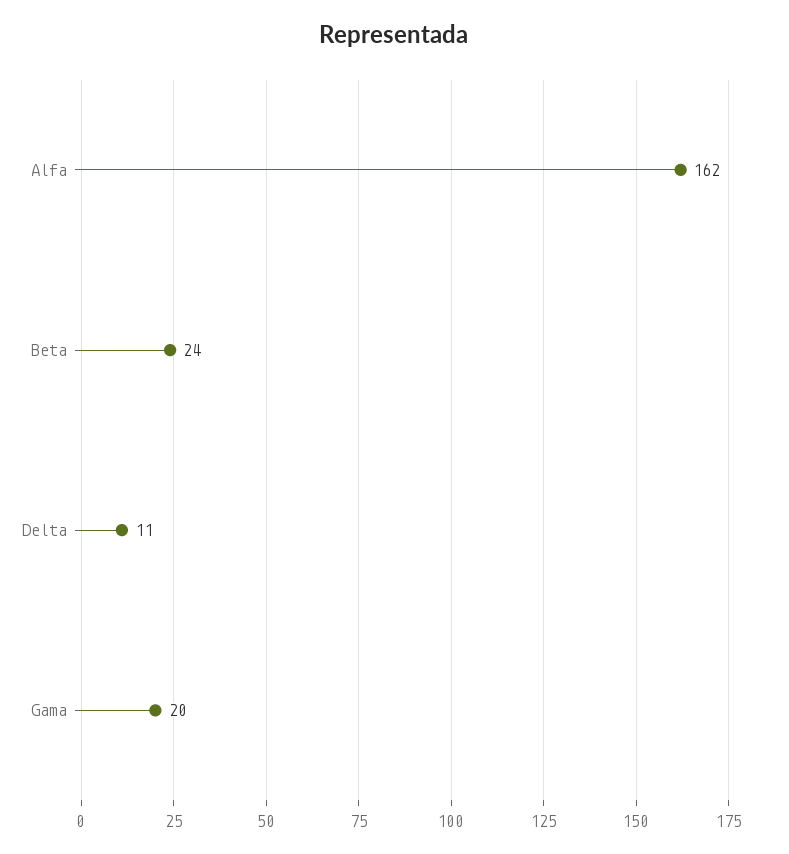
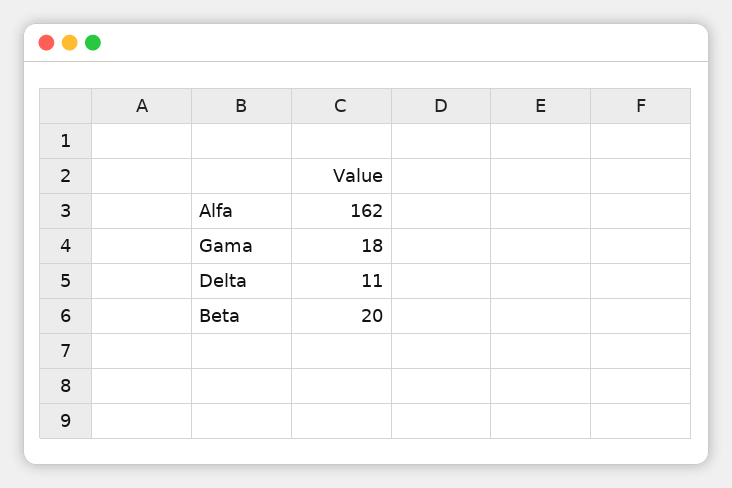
Beta: 24 -> 20
Gama: 20 -> 18

